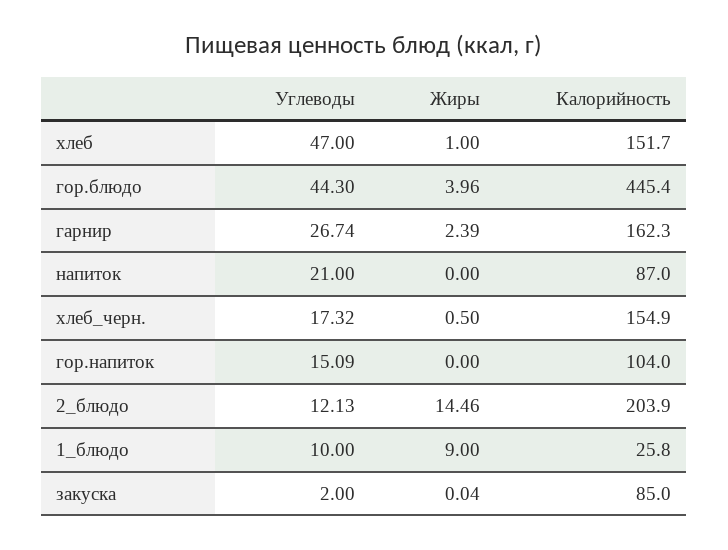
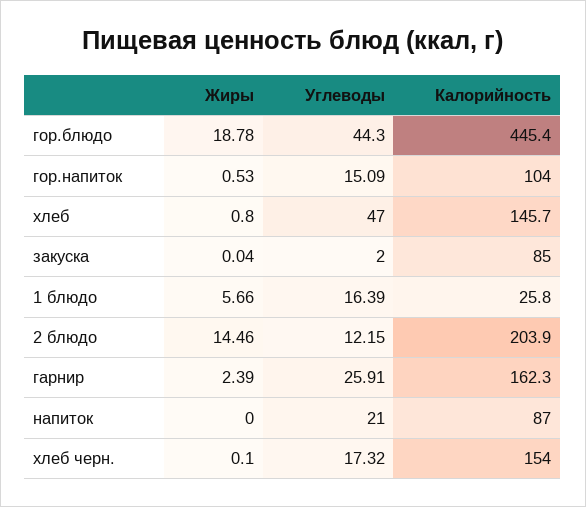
Жиры, хлеб: 1 -> 0.8
Калорийность, хлеб: 151.7 -> 145.7
Жиры, гор.блюдо: 3.96 -> 18.78
Углеводы, гарнир: 26.74 -> 25.91
Жиры, хлеб_черн.: 0.5 -> 0.1
Калорийность, хлеб_черн.: 154.9 -> 154
Жиры, гор.напиток: 0 -> 0.53
Углеводы, 2_блюдо: 12.13 -> 12.15
Углеводы, 1_блюдо: 10 -> 16.39
Жиры, 1_блюдо: 9 -> 5.66

